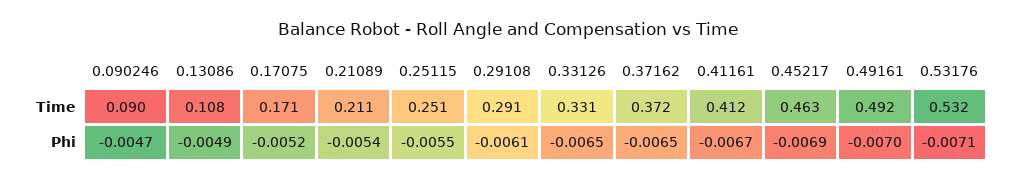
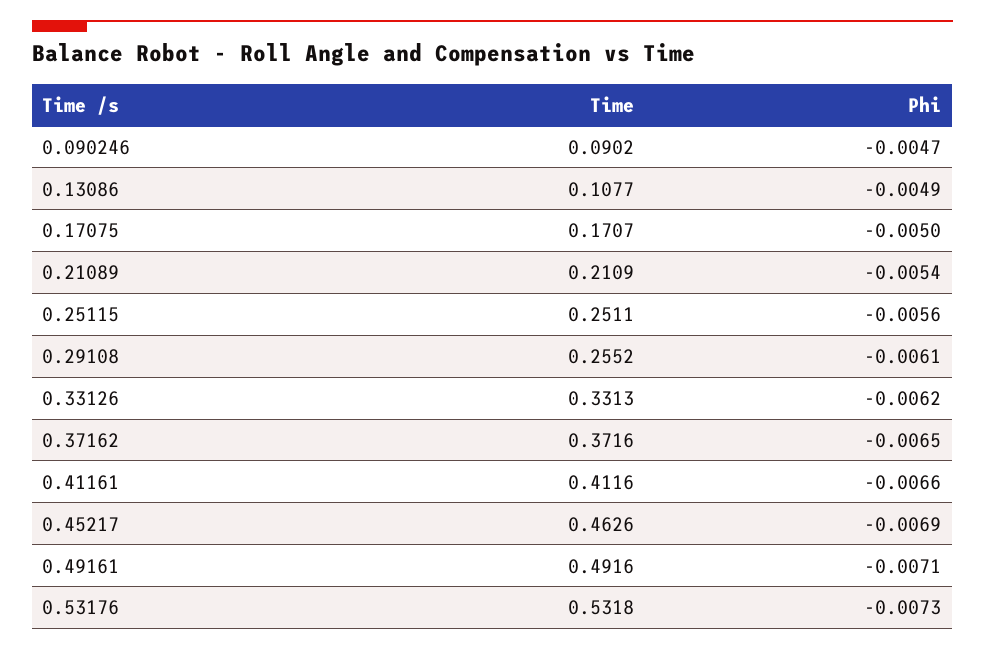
0.29108, Time: 0.291 -> 0.2552
0.17075, Phi: -0.0052 -> -0.005
0.25115, Phi: -0.0055 -> -0.0056
0.33126, Phi: -0.0065 -> -0.0062
0.41161, Phi: -0.0067 -> -0.0066
0.49161, Phi: -0.007 -> -0.0071
0.53176, Phi: -0.0071 -> -0.0073

